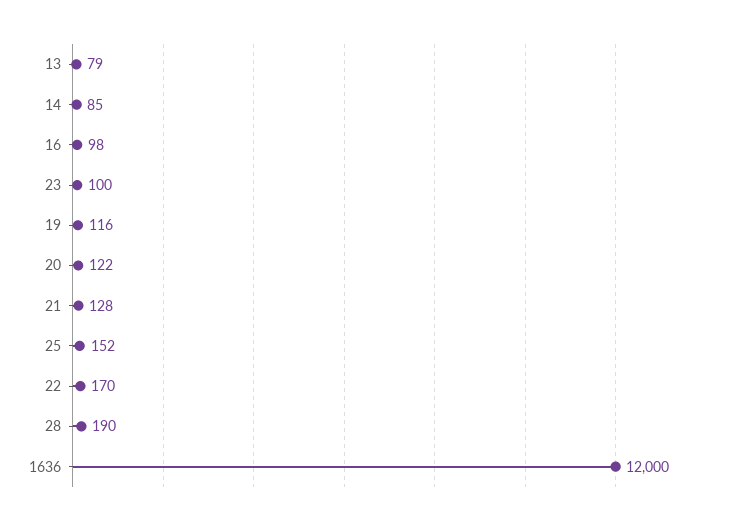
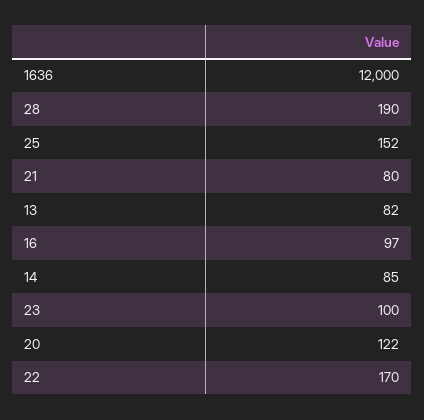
13: 79 -> 82
16: 98 -> 97
19: 116 -> none
21: 128 -> 80

